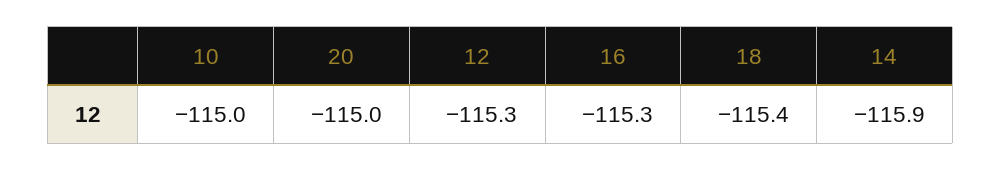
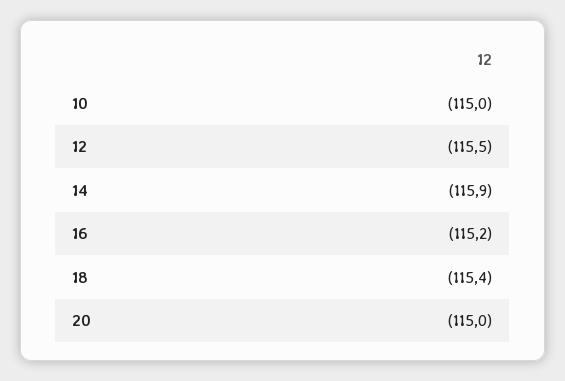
12: -115.3 -> -115.5
16: -115.3 -> -115.2

